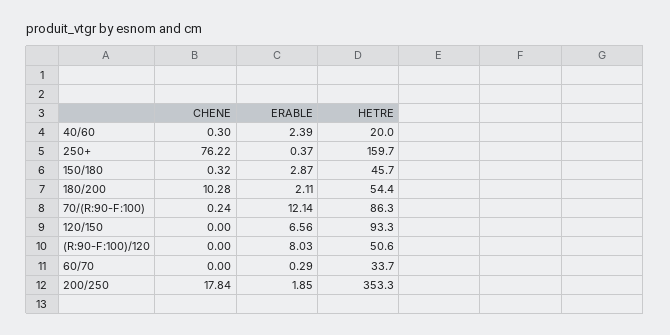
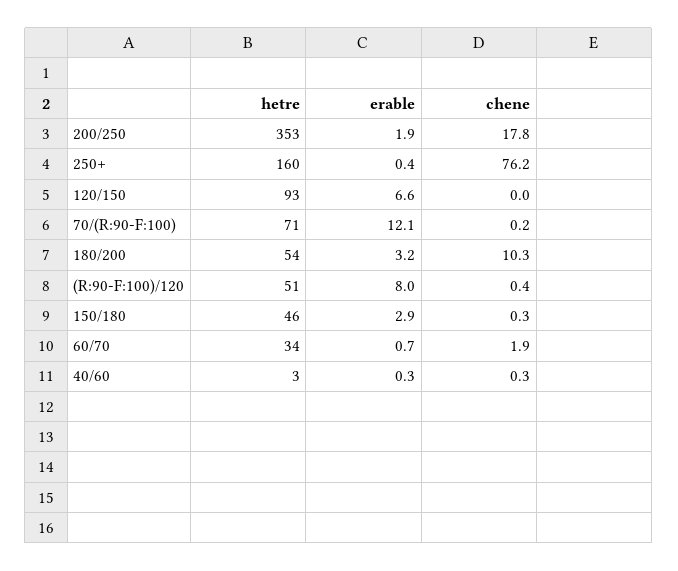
ERABLE, 40/60: 2.39 -> 0.3
HETRE, 40/60: 20 -> 3
ERABLE, 180/200: 2.11 -> 3.2
HETRE, 70/(R:90-F:100): 86.3 -> 71
CHENE, (R:90-F:100)/120: 0 -> 0.4
CHENE, 60/70: 0 -> 1.9
ERABLE, 60/70: 0.29 -> 0.7

